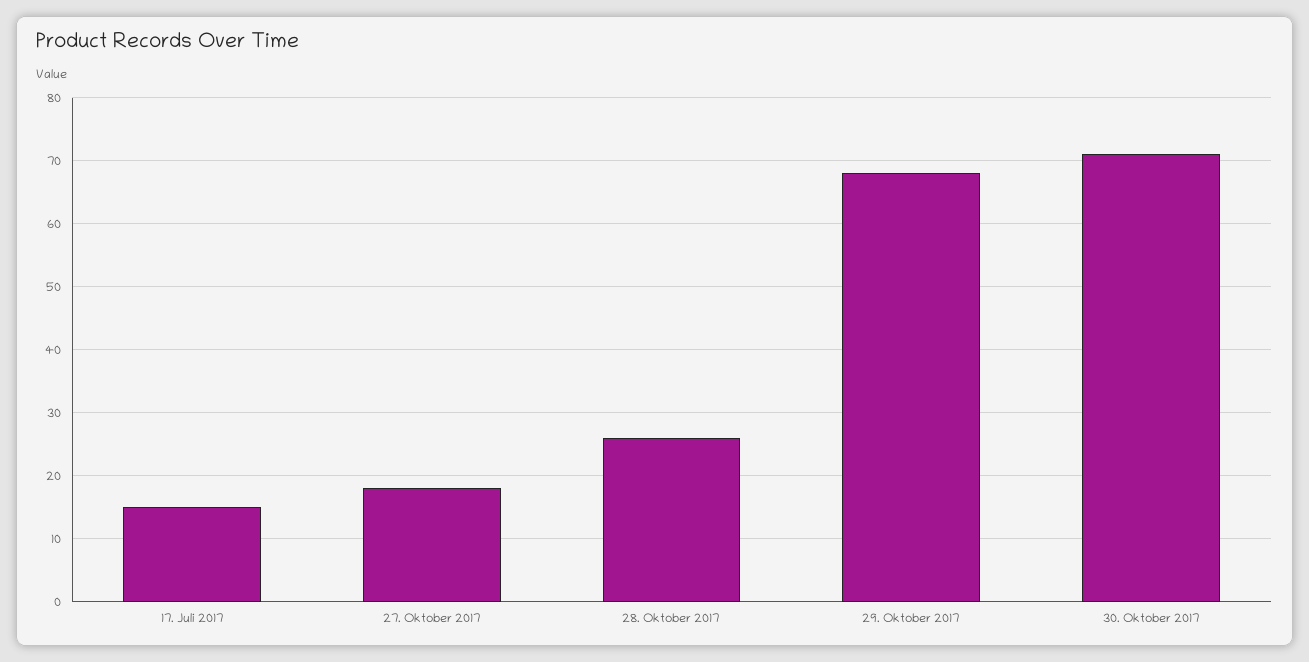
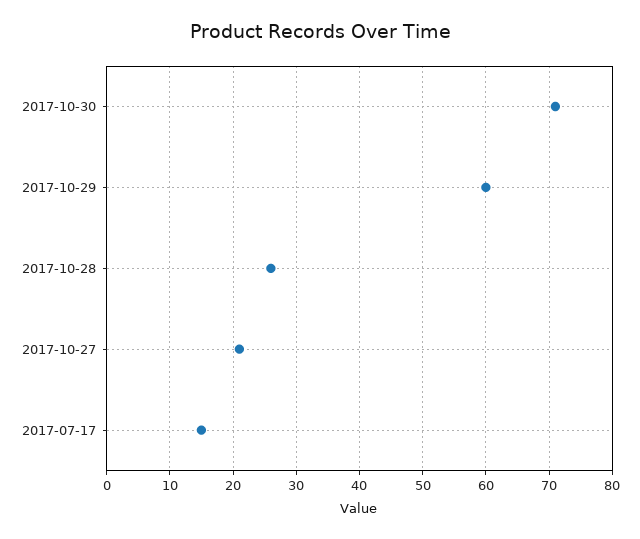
27. Oktober 2017: 18 -> 21
29. Oktober 2017: 68 -> 60

